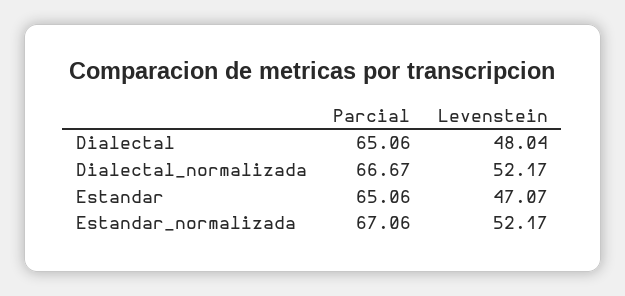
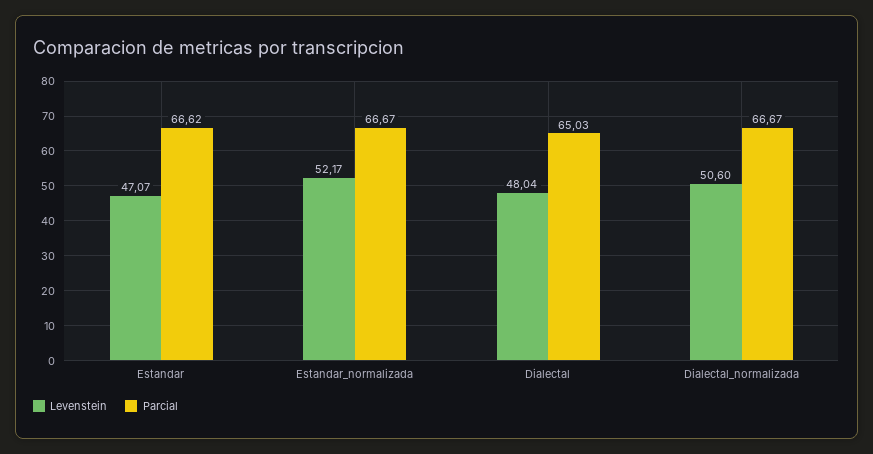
Parcial, Dialectal: 65.06 -> 65.03
Levenstein, Dialectal_normalizada: 52.17 -> 50.6
Parcial, Estandar: 65.06 -> 66.62
Parcial, Estandar_normalizada: 67.06 -> 66.67

